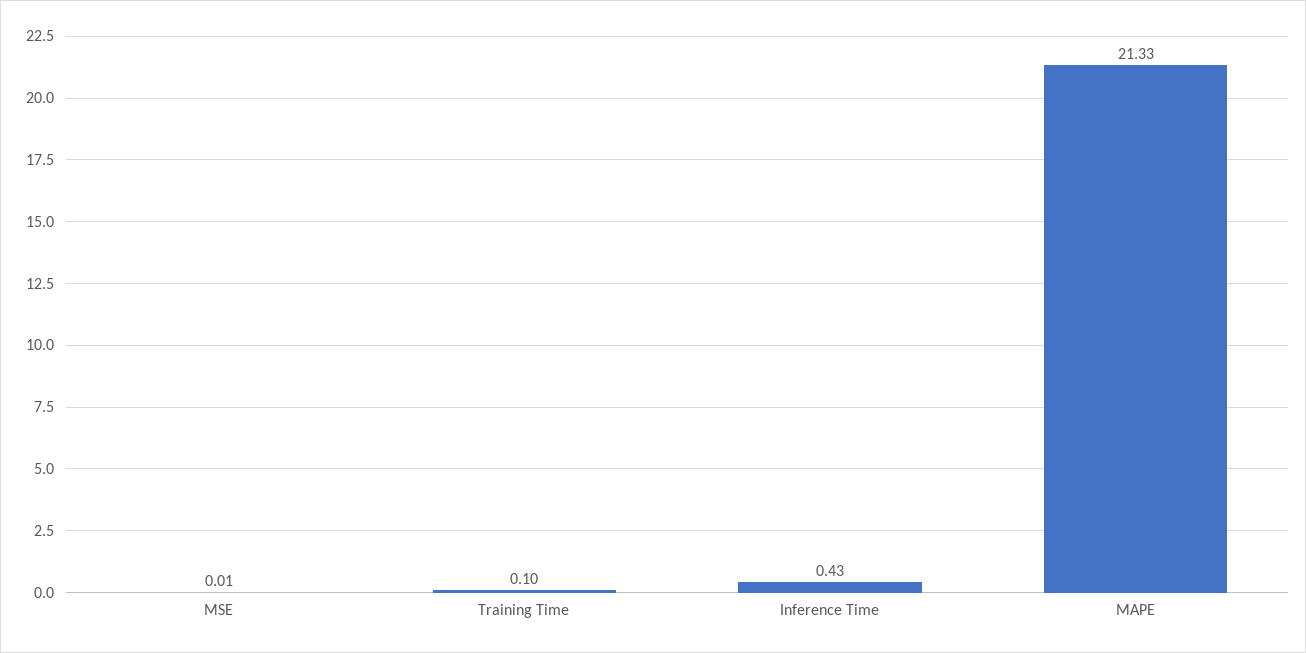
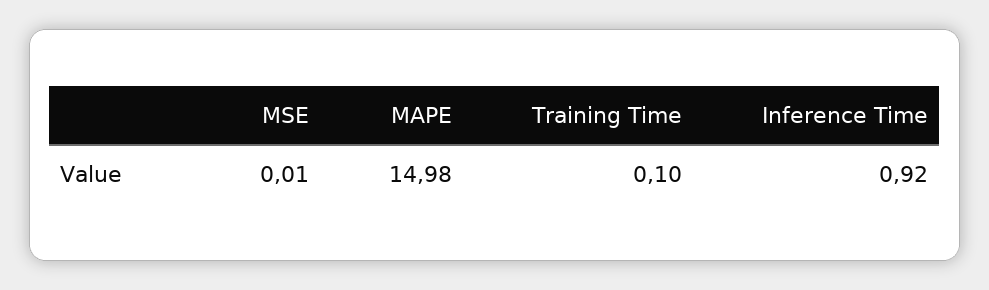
Inference Time: 0.43 -> 0.92
MAPE: 21.33 -> 14.98

